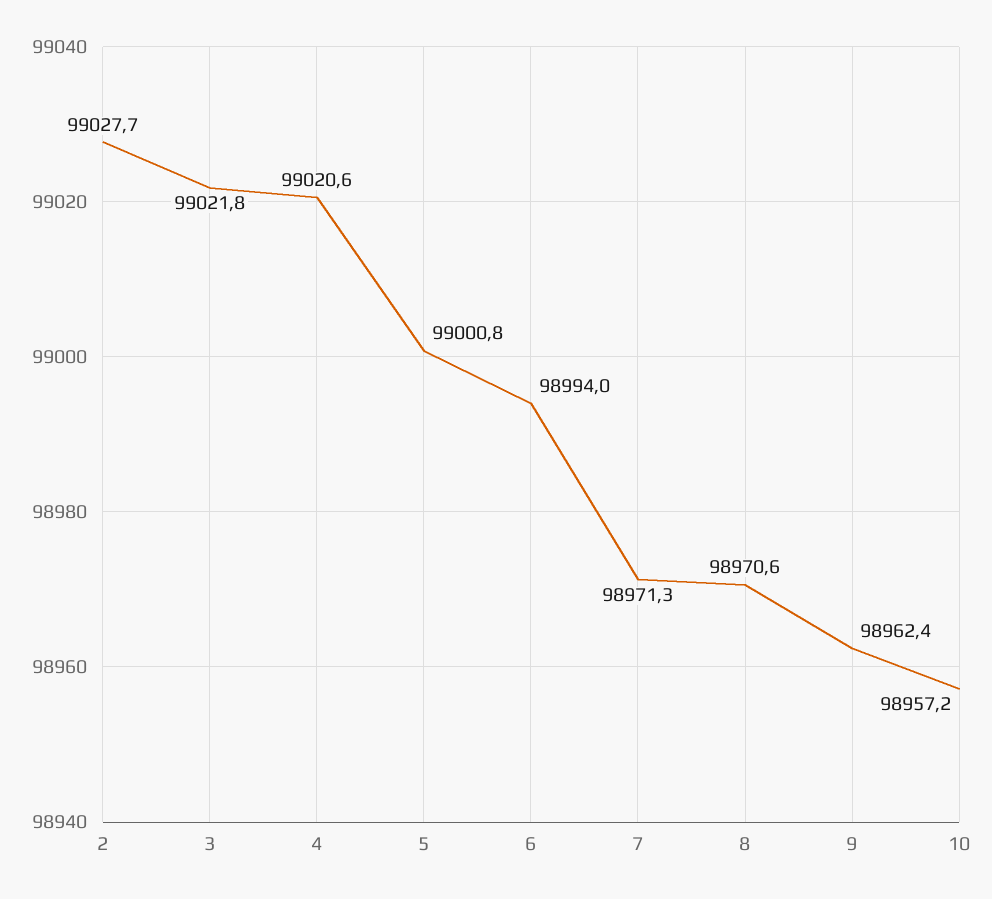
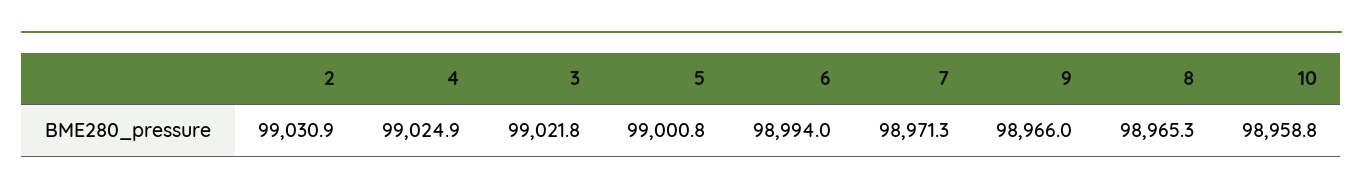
2: 99027.7 -> 99030.9
4: 99020.6 -> 99024.9
8: 98970.6 -> 98965.3
9: 98962.4 -> 98966
10: 98957.2 -> 98958.8

